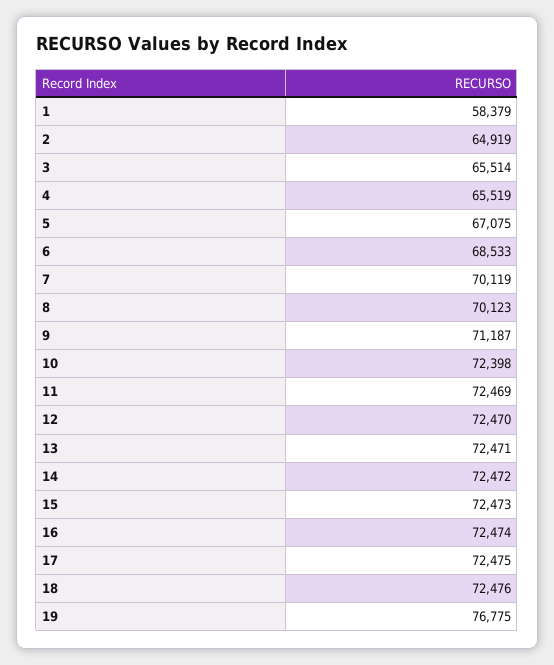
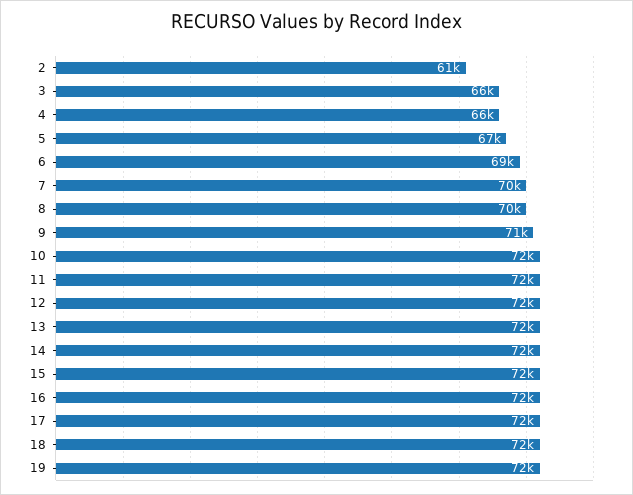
1: 58379 -> none
2: 64919 -> 61000
19: 76775 -> 72000

